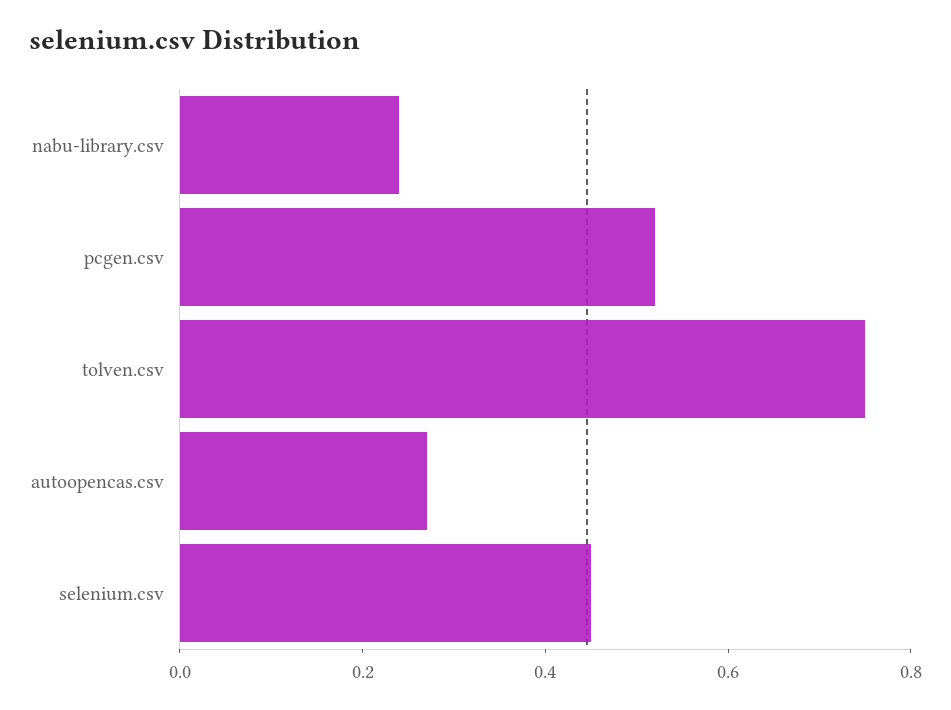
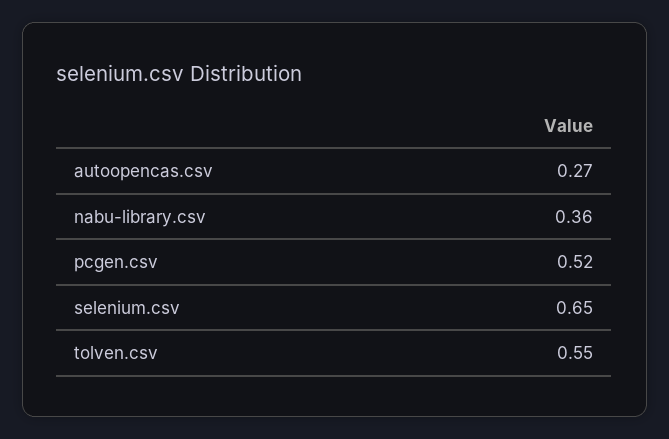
nabu-library.csv: 0.25 -> 0.36
tolven.csv: 0.75 -> 0.55
selenium.csv: 0.45 -> 0.65

